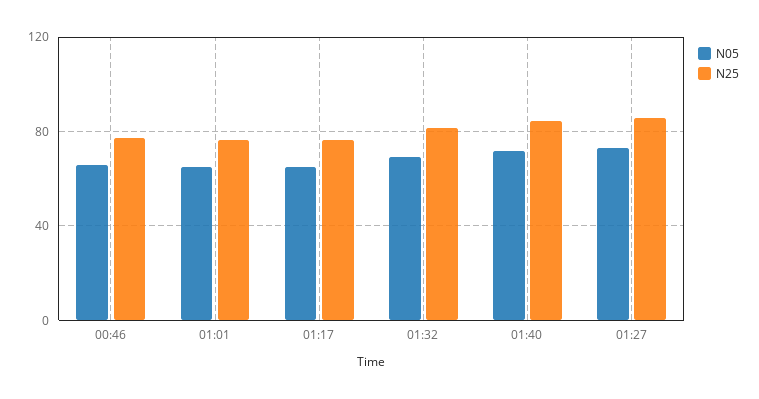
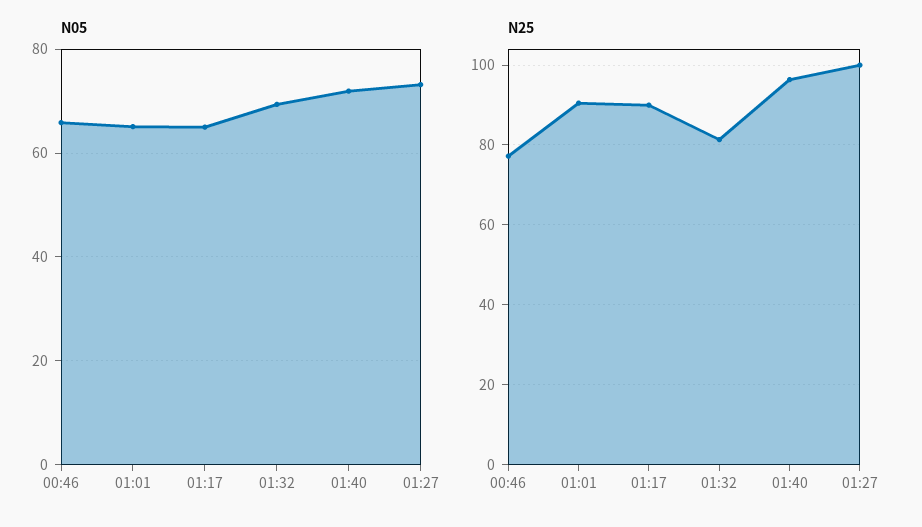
N25, 01:01: 75 -> 90
N25, 01:17: 75 -> 90
N25, 01:40: 85 -> 96
N25, 01:27: 85 -> 100

